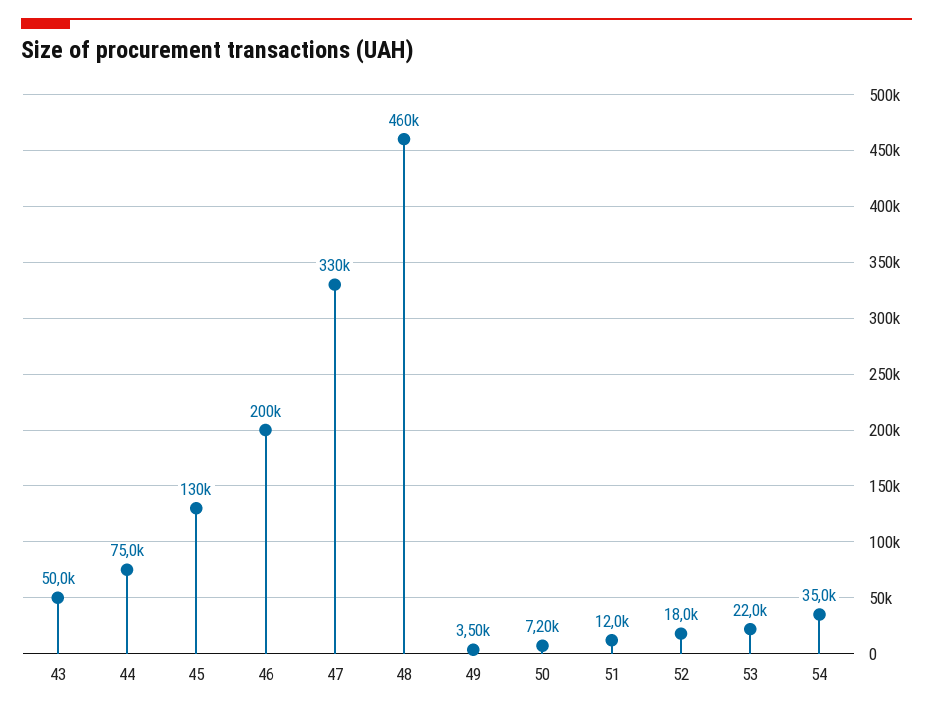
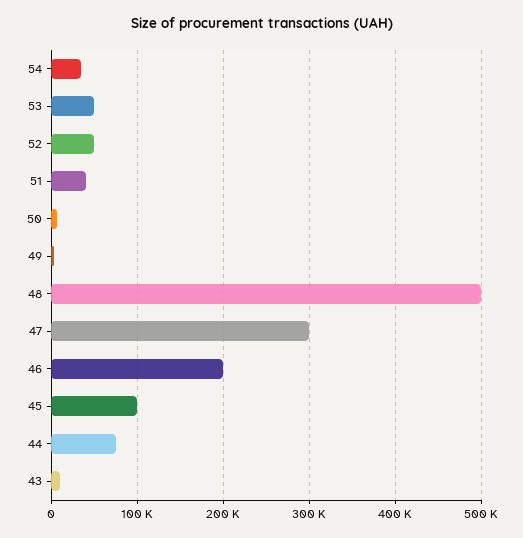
43: 50000 -> 10000
45: 130000 -> 100000
47: 330000 -> 300000
48: 460000 -> 500000
51: 12000 -> 40000
52: 18000 -> 50000
53: 22000 -> 50000

